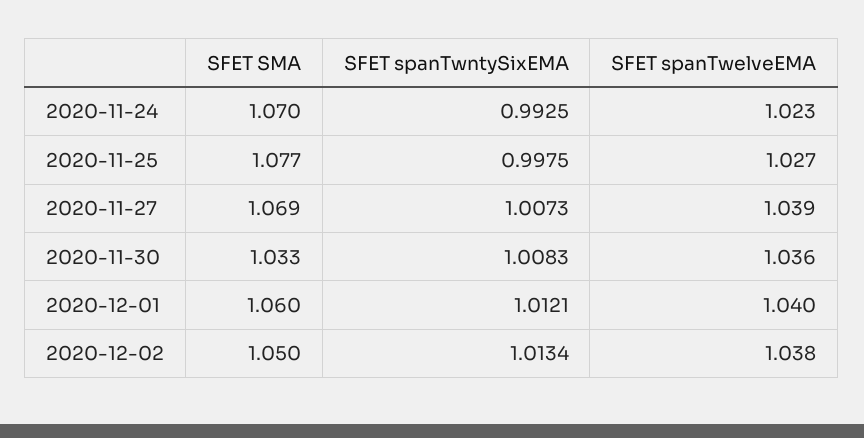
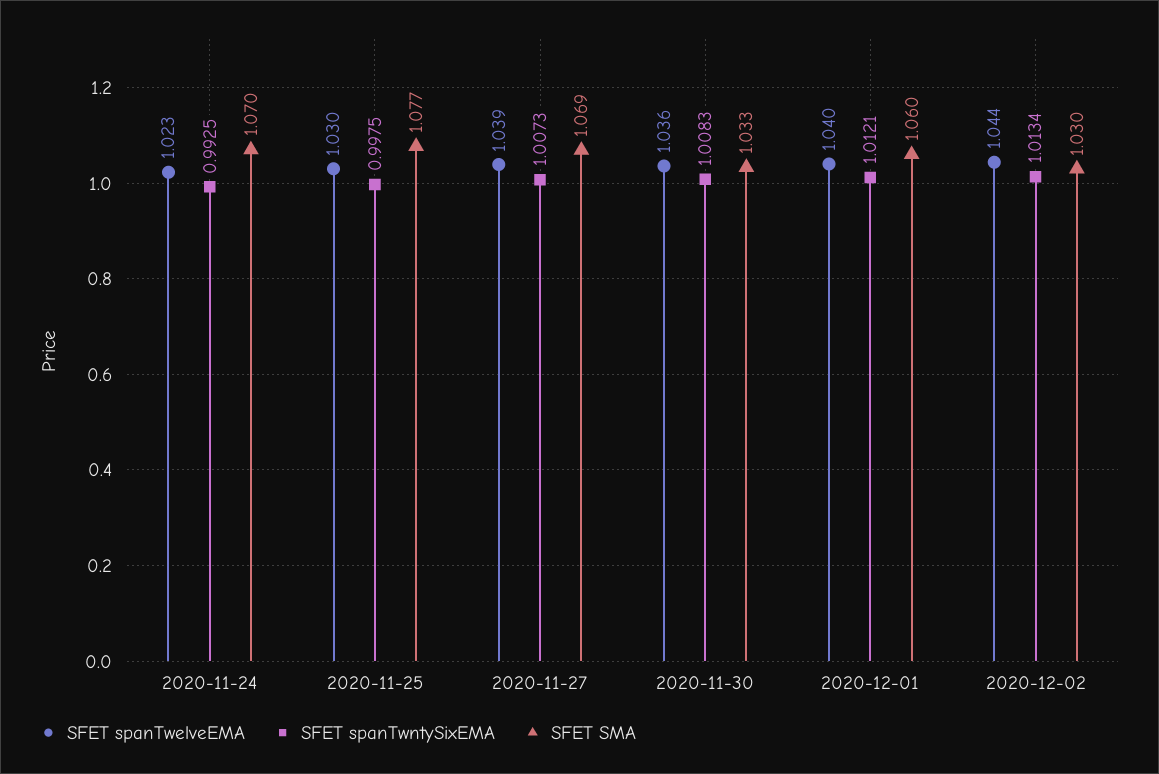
SFET spanTwelveEMA, 2020-11-25: 1.027 -> 1.03
SFET SMA, 2020-12-02: 1.05 -> 1.03
SFET spanTwelveEMA, 2020-12-02: 1.038 -> 1.044

